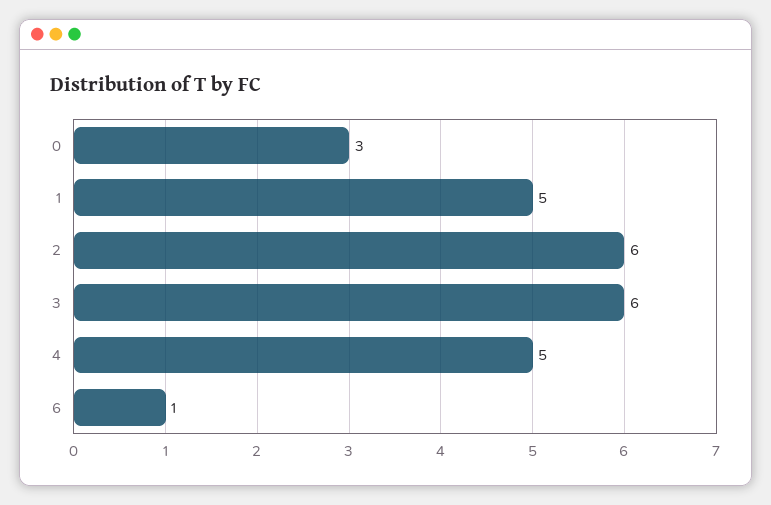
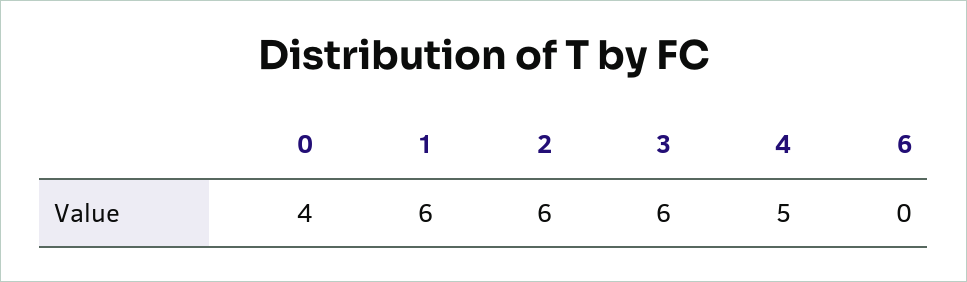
0: 3 -> 4
1: 5 -> 6
6: 1 -> 0

